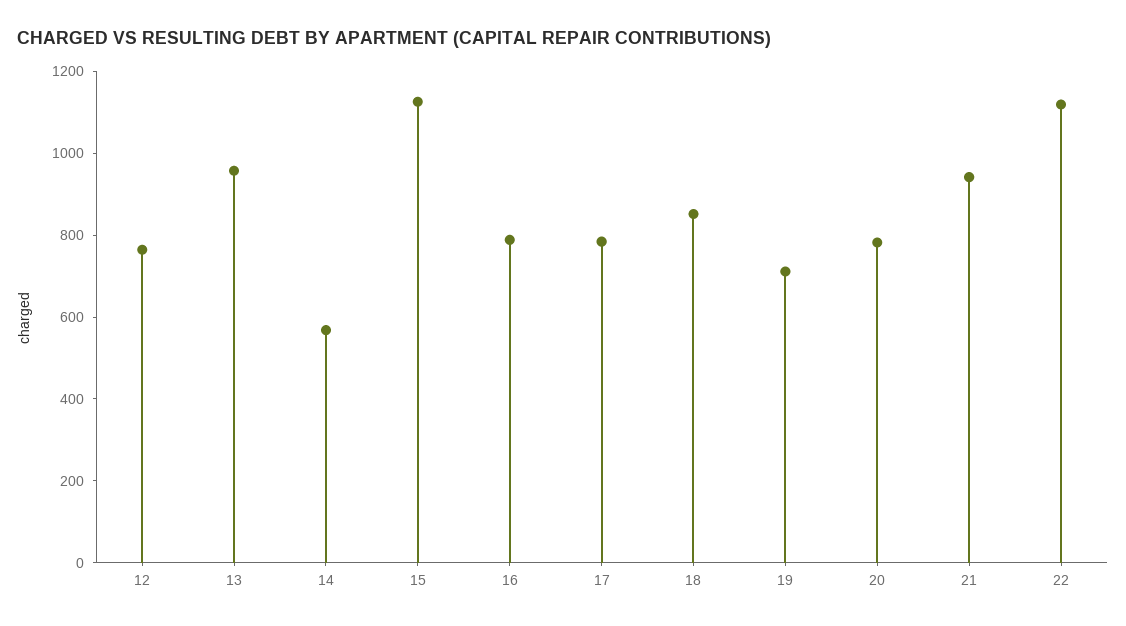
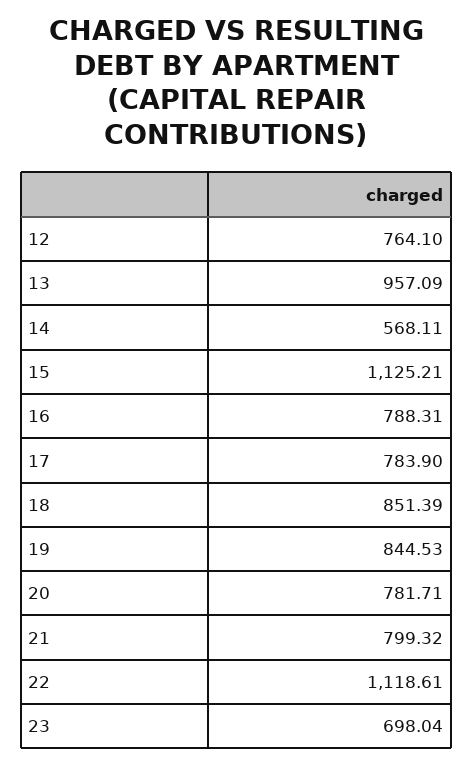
19: 700 -> 844.53
21: 950 -> 799.32
23: none -> 698.04

